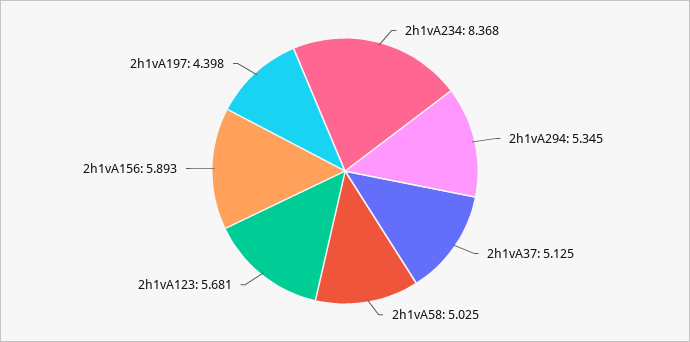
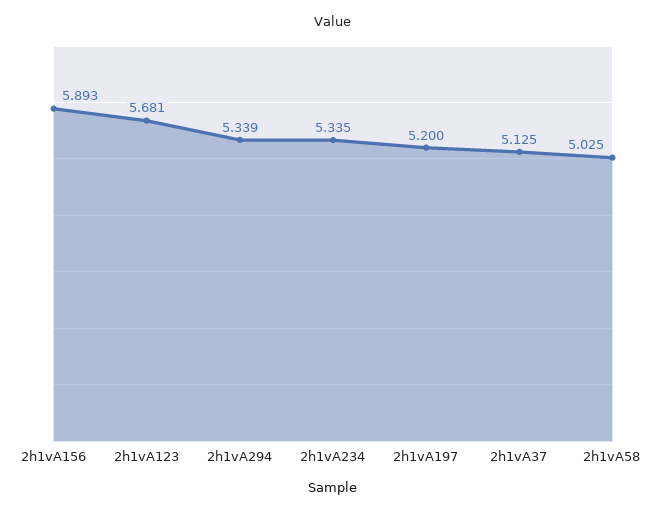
2h1vA234: 8.368 -> 5.335
2h1vA294: 5.345 -> 5.339
2h1vA197: 4.398 -> 5.2

